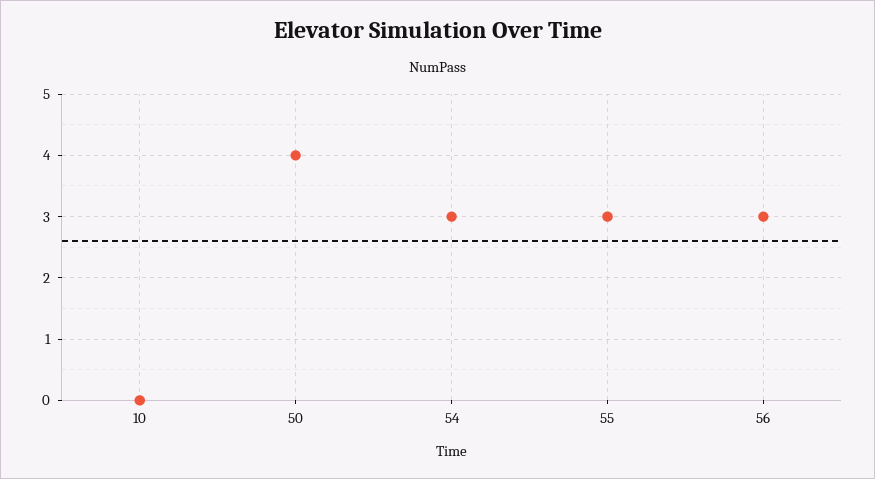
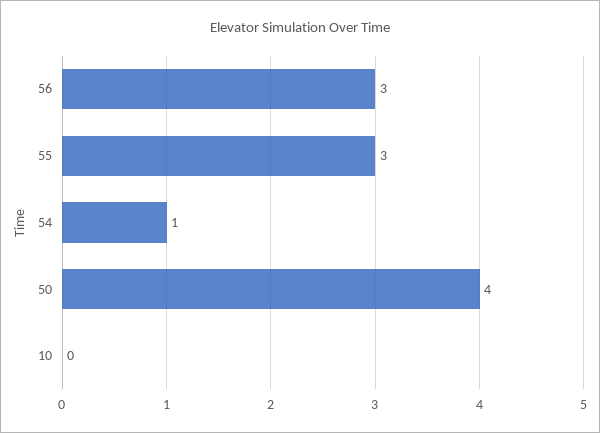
54: 3 -> 1

